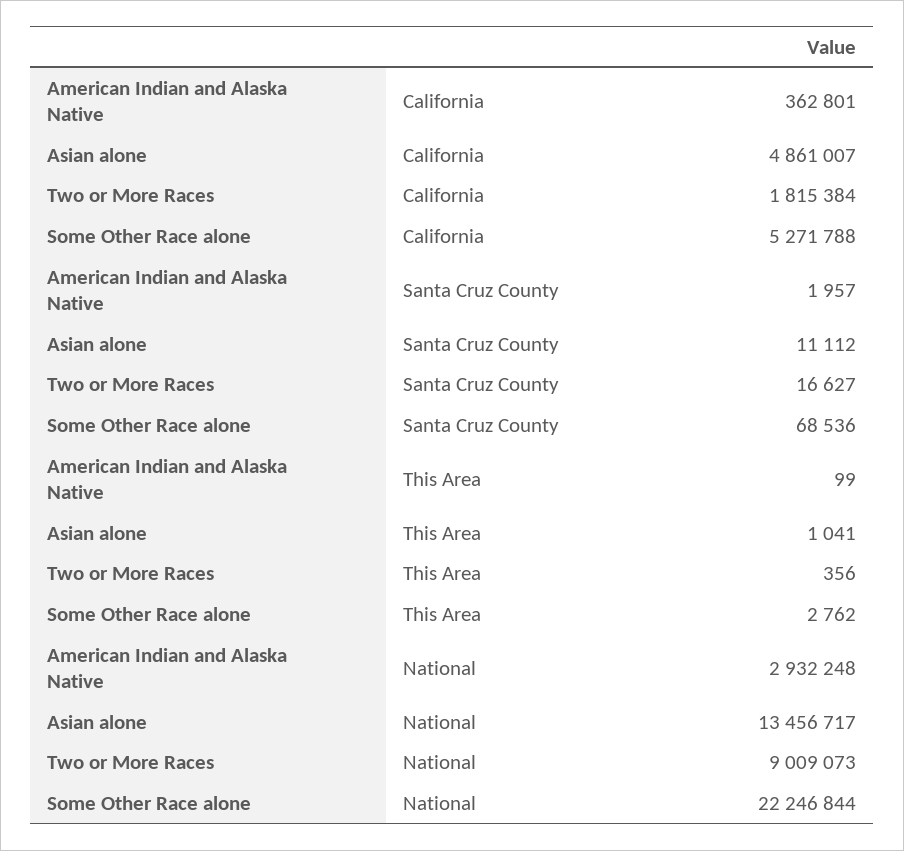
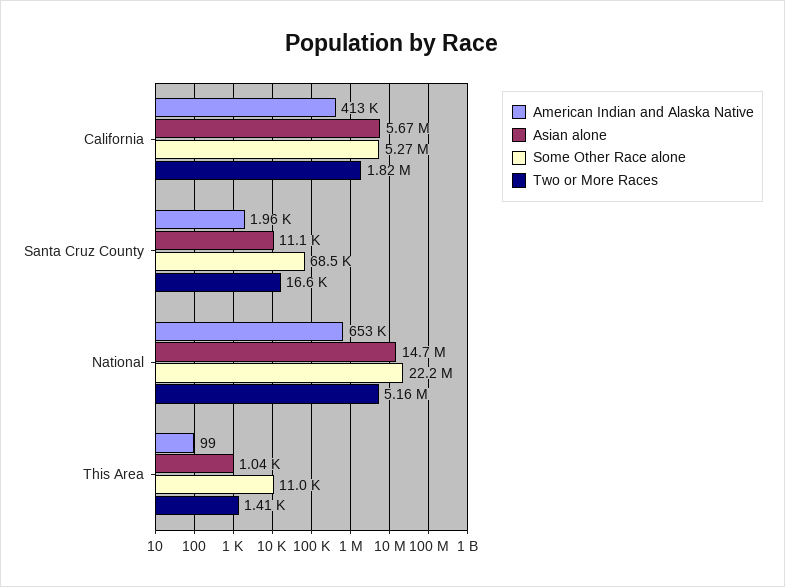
American Indian and Alaska Native, California: 362801 -> 413000
Asian alone, California: 4861007 -> 5670000
Two or More Races, This Area: 356 -> 1410
Some Other Race alone, This Area: 2762 -> 11000
American Indian and Alaska Native, National: 2932248 -> 653000
Asian alone, National: 13456717 -> 14700000
Two or More Races, National: 9009073 -> 5160000

